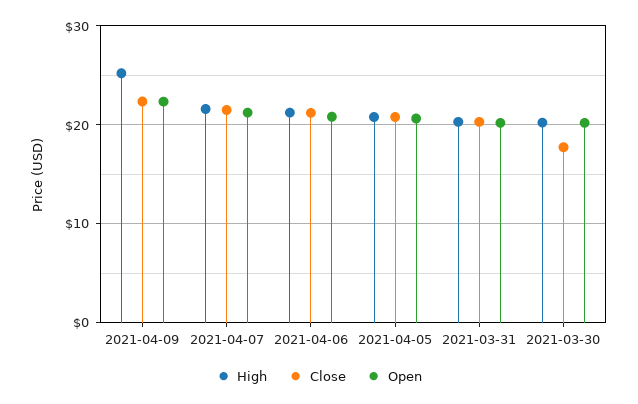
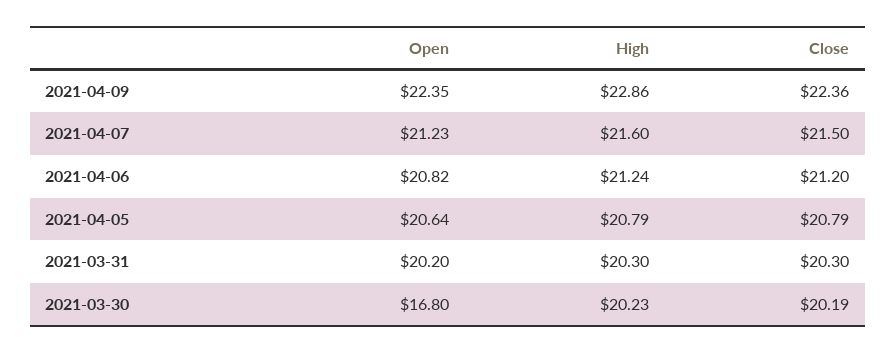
High, 2021-04-09: 25 -> 22.86
Close, 2021-03-30: 18 -> 20.19
Open, 2021-03-30: 20 -> 16.8

